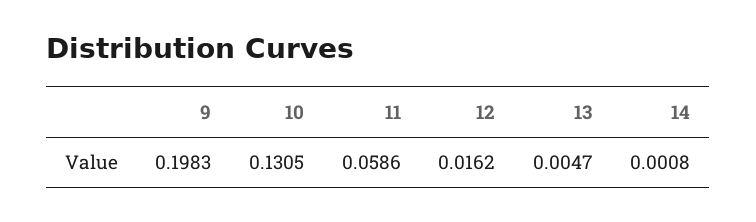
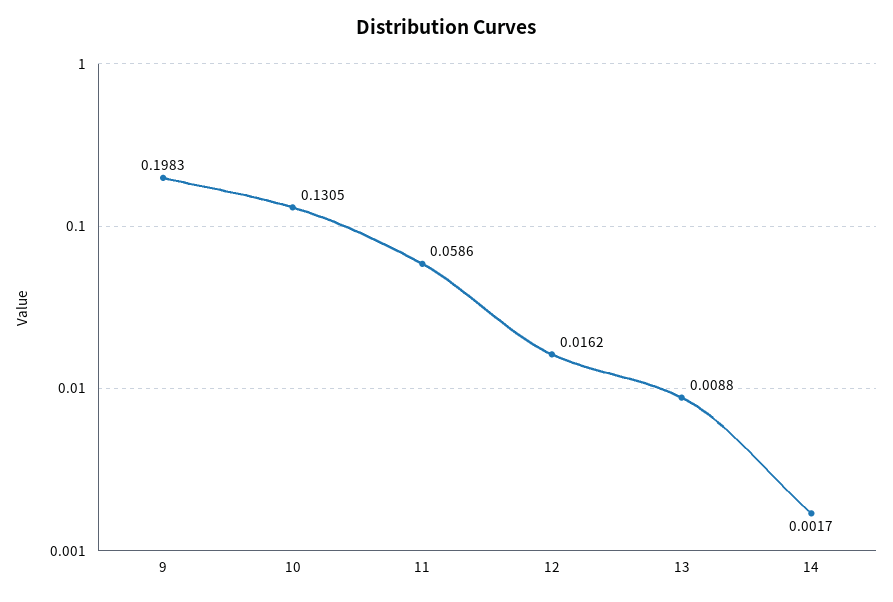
13: 0.0047 -> 0.0088
14: 0.0008 -> 0.0017

